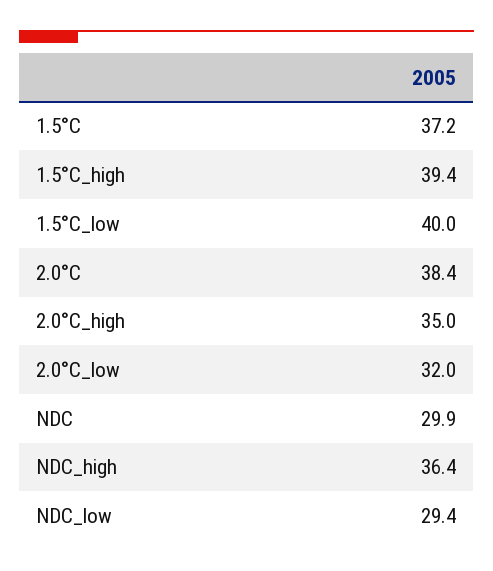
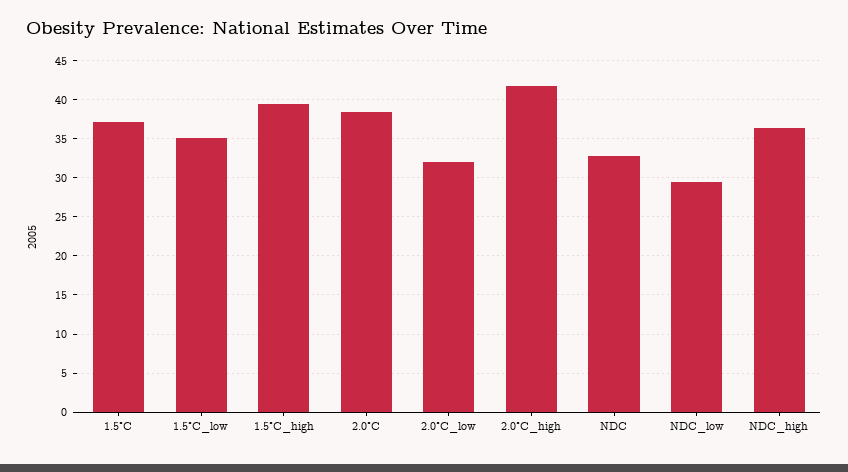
1.5°C_low: 40 -> 35
2.0°C_high: 35 -> 42
NDC: 29.9 -> 33

